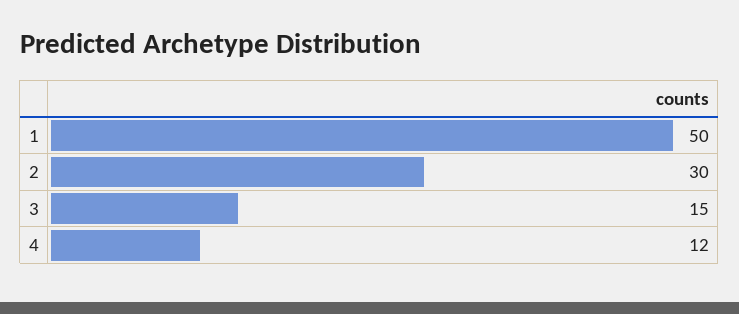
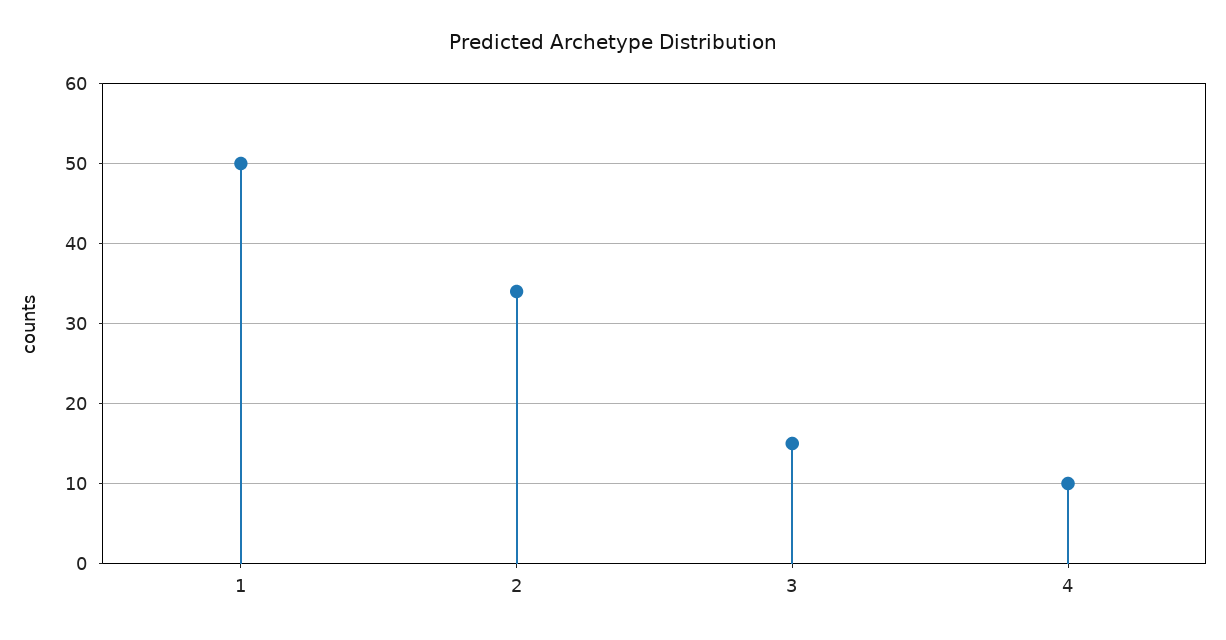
2: 30 -> 34
4: 12 -> 10

